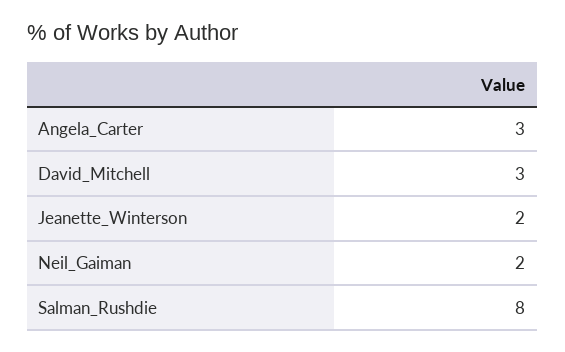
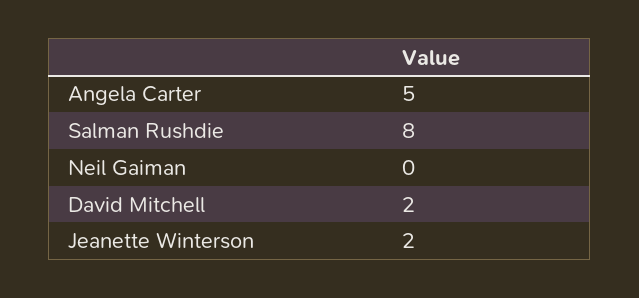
Angela_Carter: 3 -> 5
David_Mitchell: 3 -> 2
Neil_Gaiman: 2 -> 0

